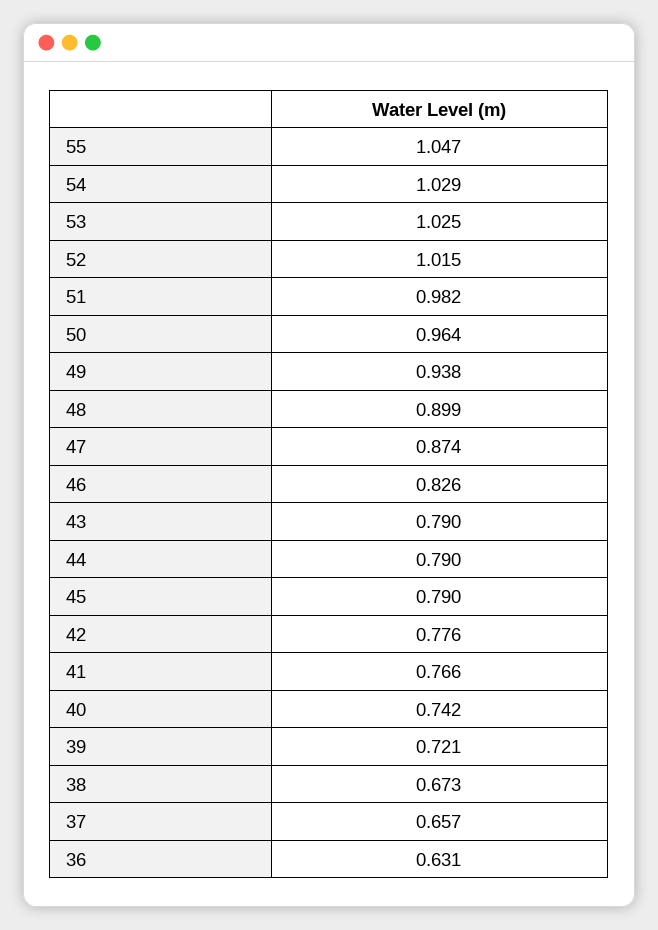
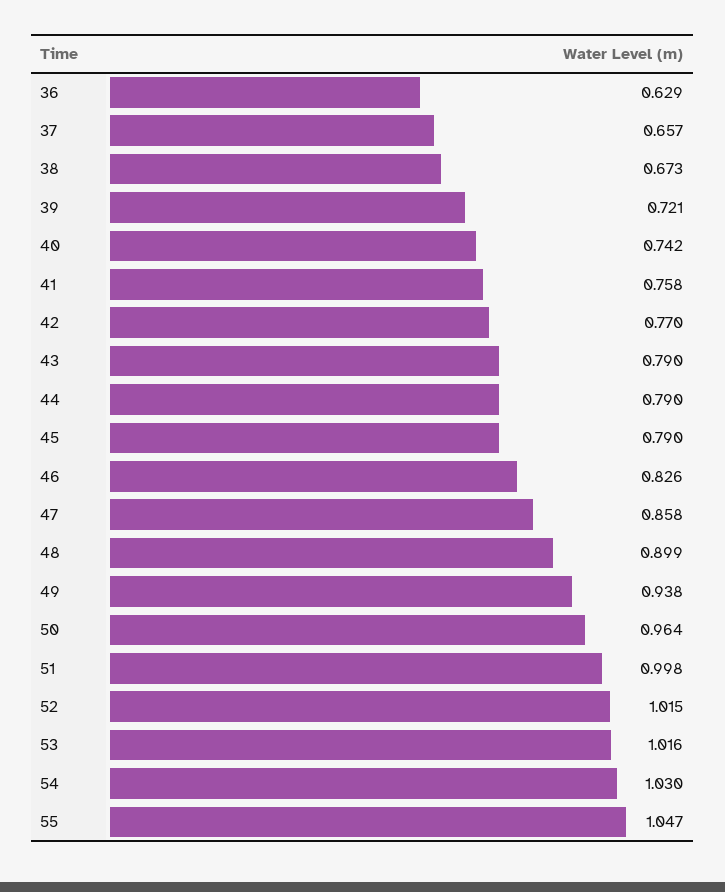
54: 1.029 -> 1.03
53: 1.025 -> 1.016
51: 0.982 -> 0.998
47: 0.874 -> 0.858
42: 0.776 -> 0.77
41: 0.766 -> 0.758
36: 0.631 -> 0.629

